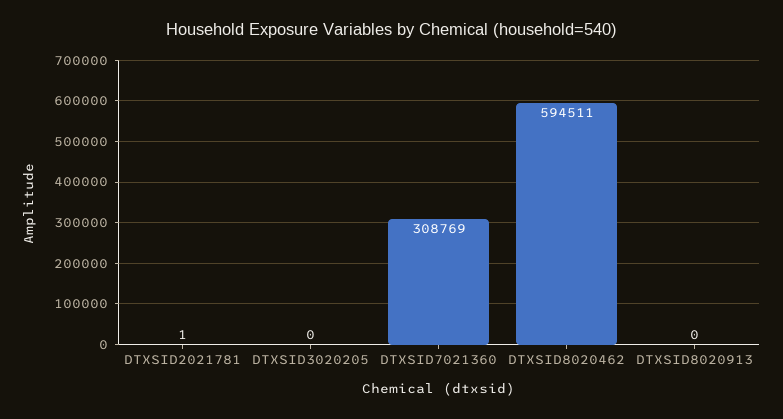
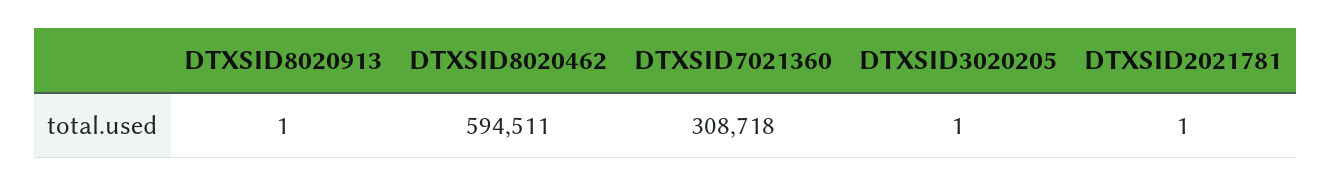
DTXSID3020205: 0 -> 1
DTXSID7021360: 308769 -> 308718
DTXSID8020913: 0 -> 1

